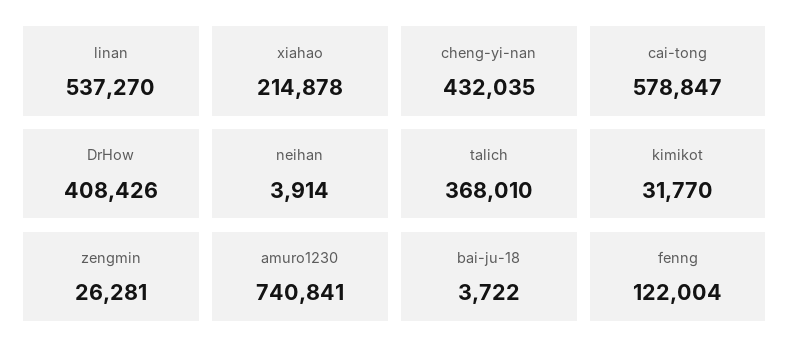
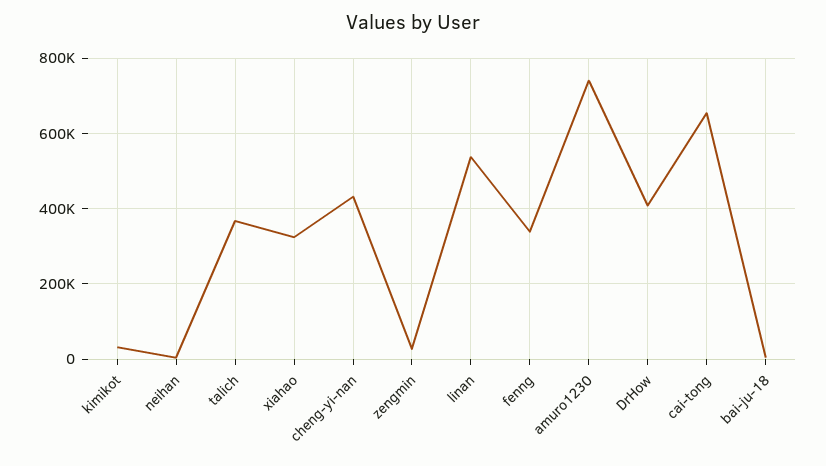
xiahao: 214878 -> 320000
cai-tong: 578847 -> 660000
fenng: 122004 -> 340000

